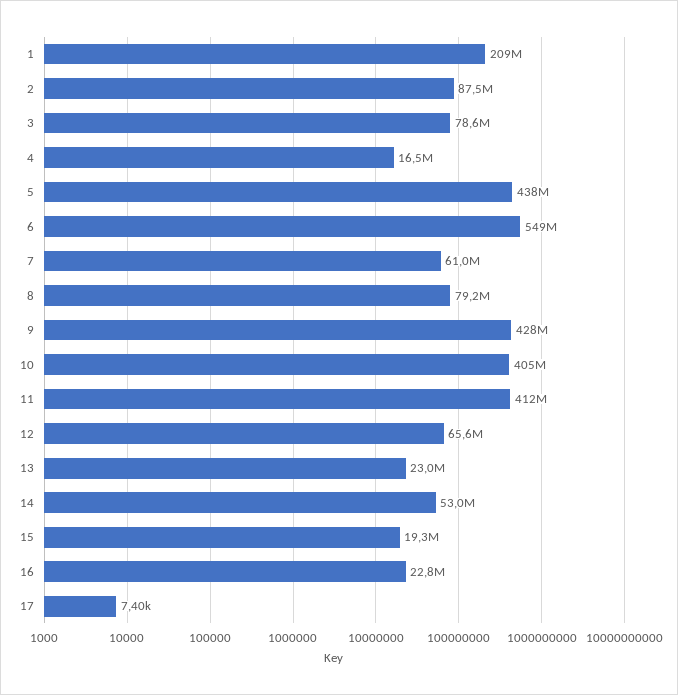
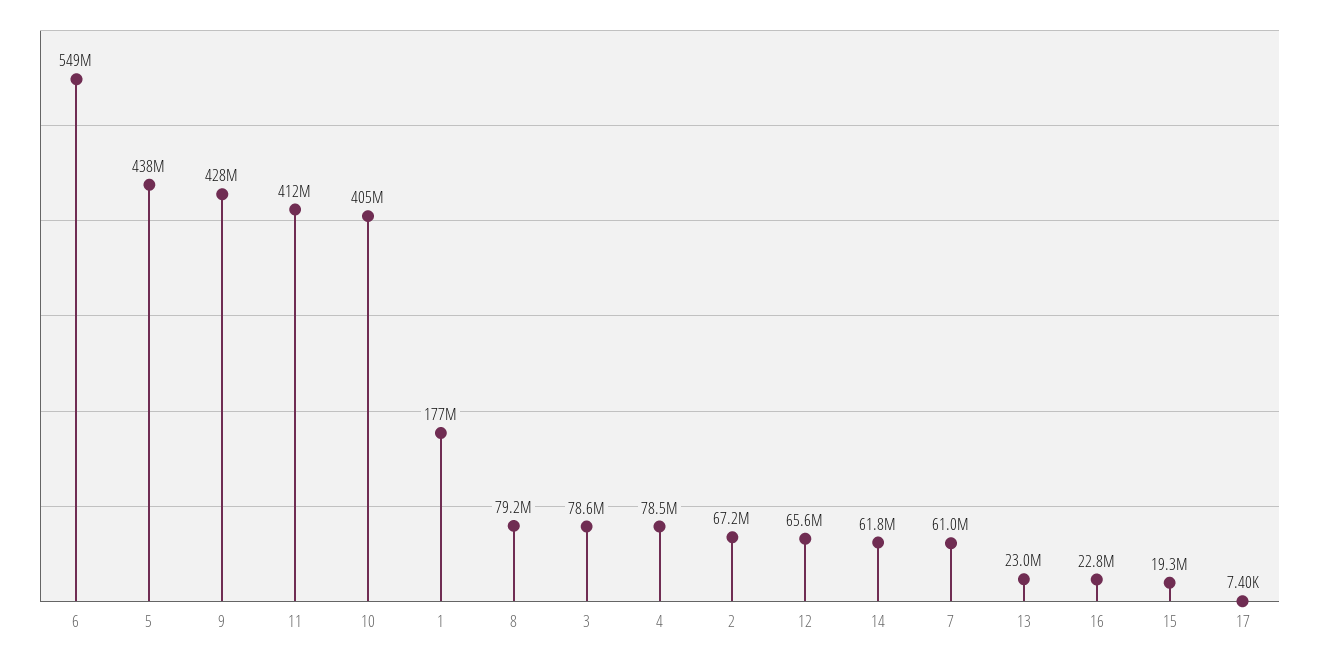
1: 209000000 -> 177000000
2: 87500000 -> 67200000
4: 16500000 -> 78500000
14: 53000000 -> 61800000

